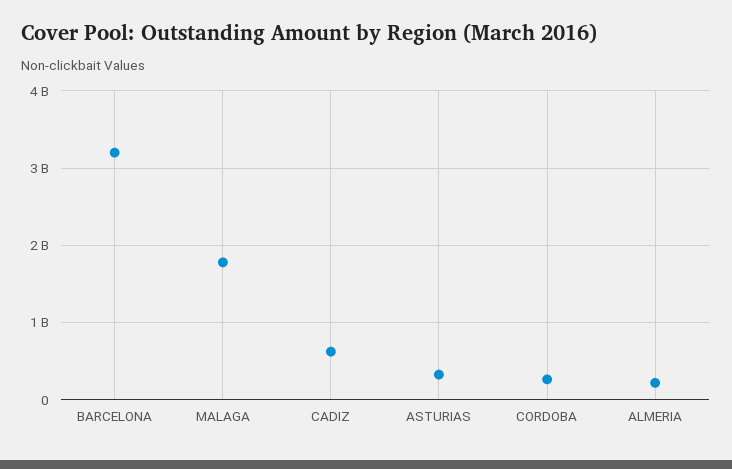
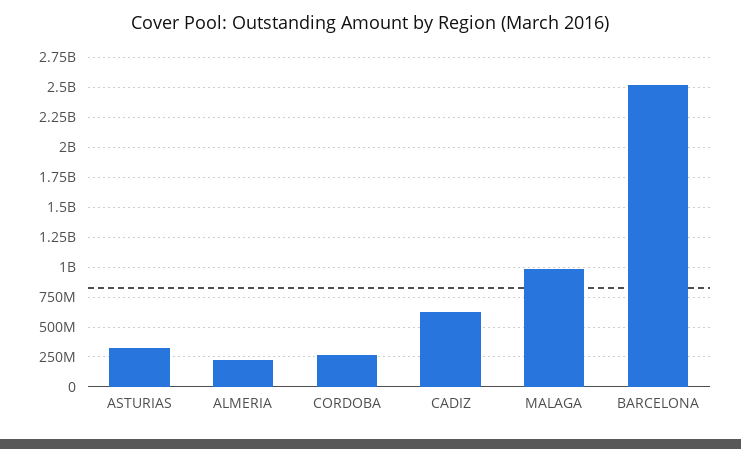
BARCELONA: 3200000000 -> 2500000000
MALAGA: 1800000000 -> 1000000000

